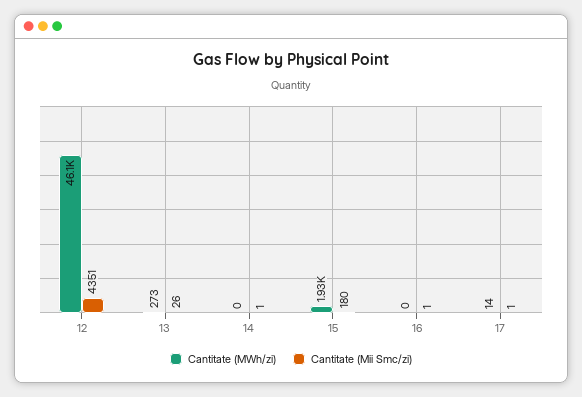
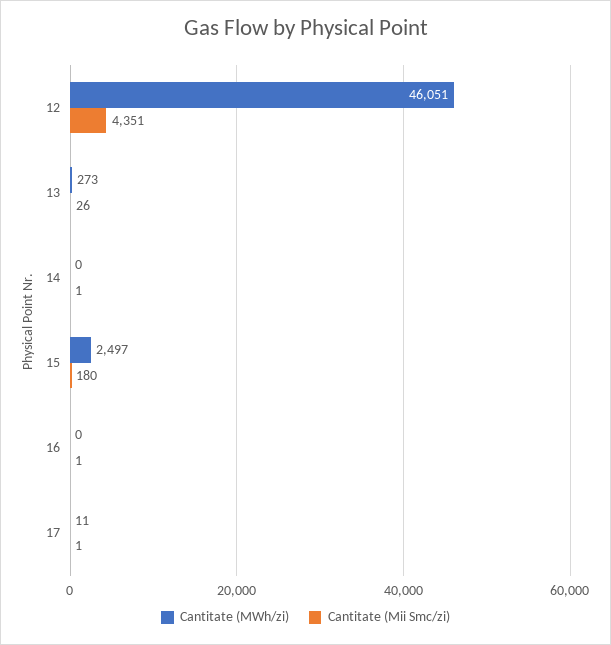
Cantitate (MWh/zi), 15: 1930 -> 2497
Cantitate (MWh/zi), 17: 14 -> 11

